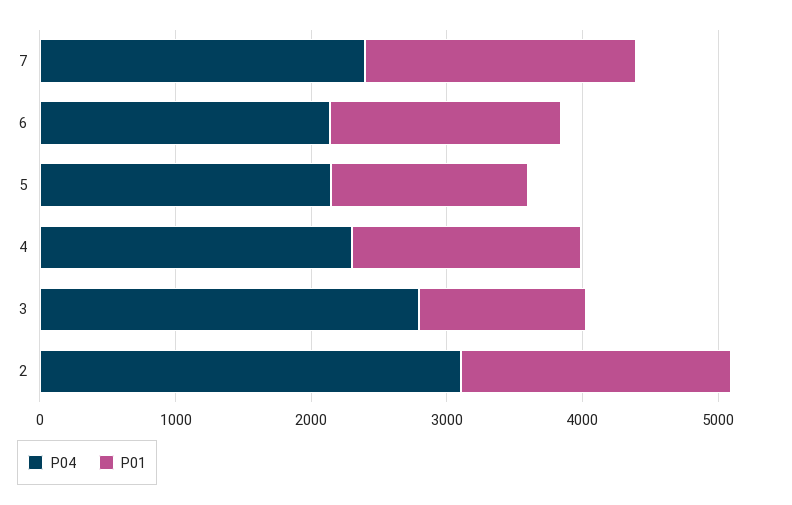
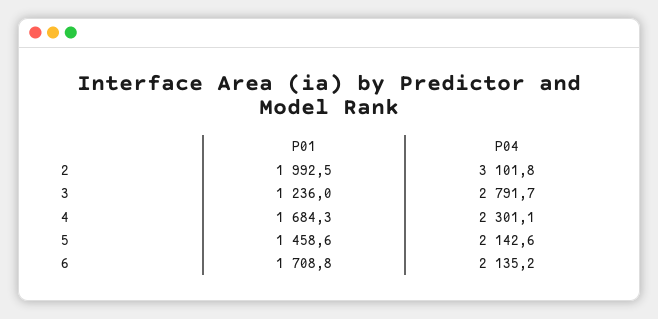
P04, 7: 2400 -> none
P01, 7: 2000 -> none

